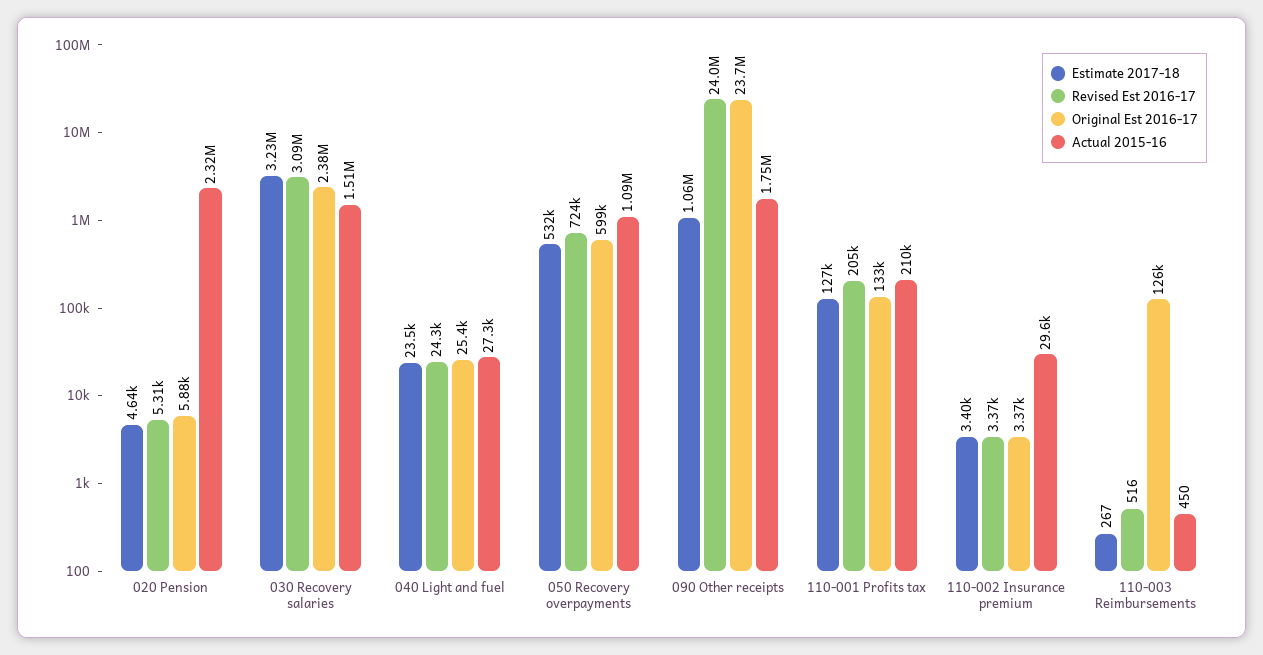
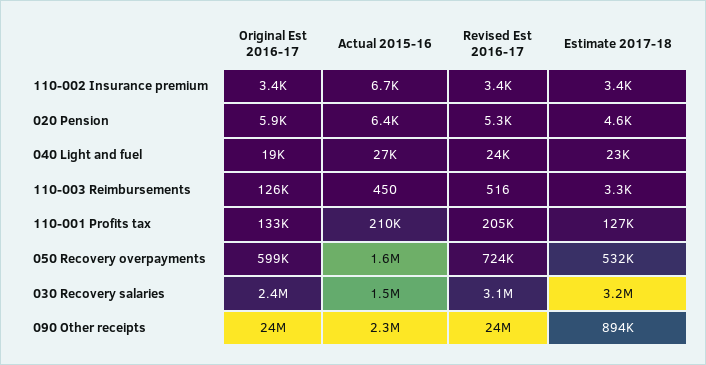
Actual 2015-16, 020 Pension: 2320000 -> 6400
Original Est 2016-17, 040 Light and fuel: 25400 -> 19000
Actual 2015-16, 050 Recovery overpayments: 1090000 -> 1600000
Estimate 2017-18, 090 Other receipts: 1060000 -> 894000
Actual 2015-16, 090 Other receipts: 1750000 -> 2300000
Actual 2015-16, 110-002 Insurance premium: 29600 -> 6700
Estimate 2017-18, 110-003 Reimbursements: 267 -> 3300

